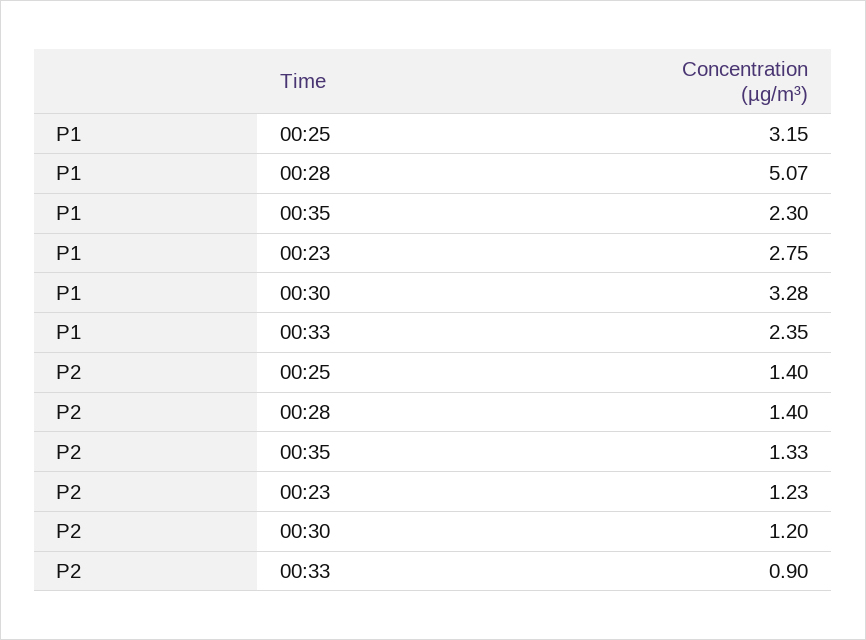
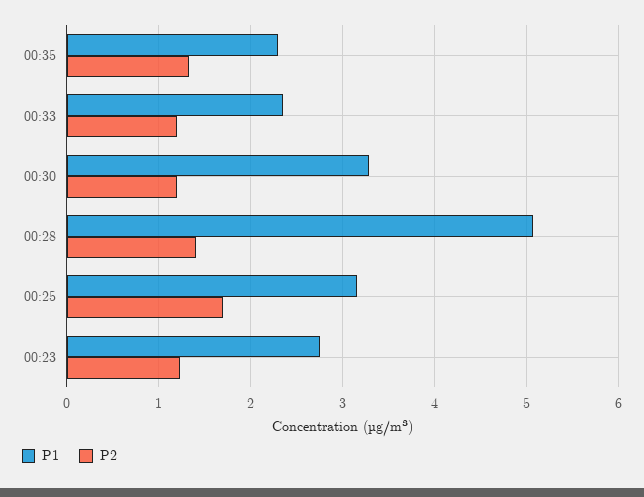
P2, 00:25: 1.4 -> 1.7
P2, 00:33: 0.9 -> 1.2

